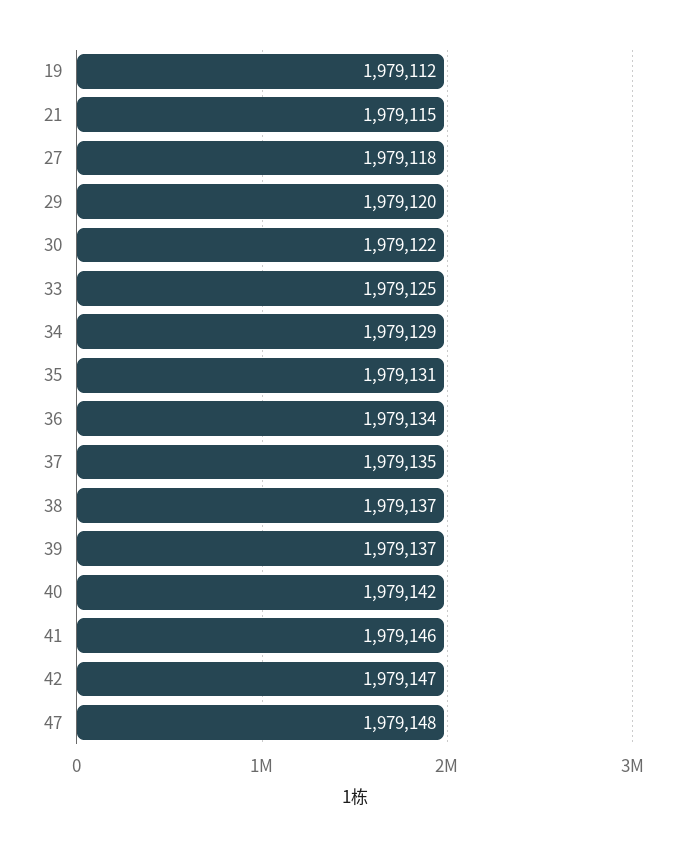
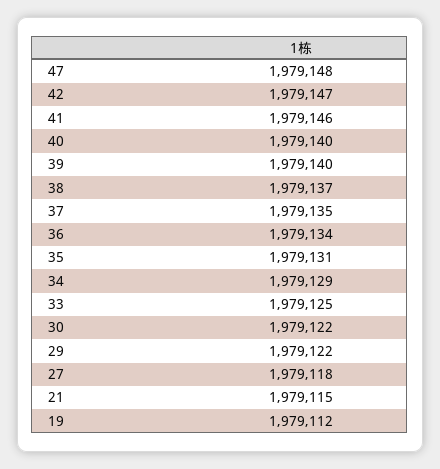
29: 1979120 -> 1979122
39: 1979137 -> 1979140
40: 1979142 -> 1979140

